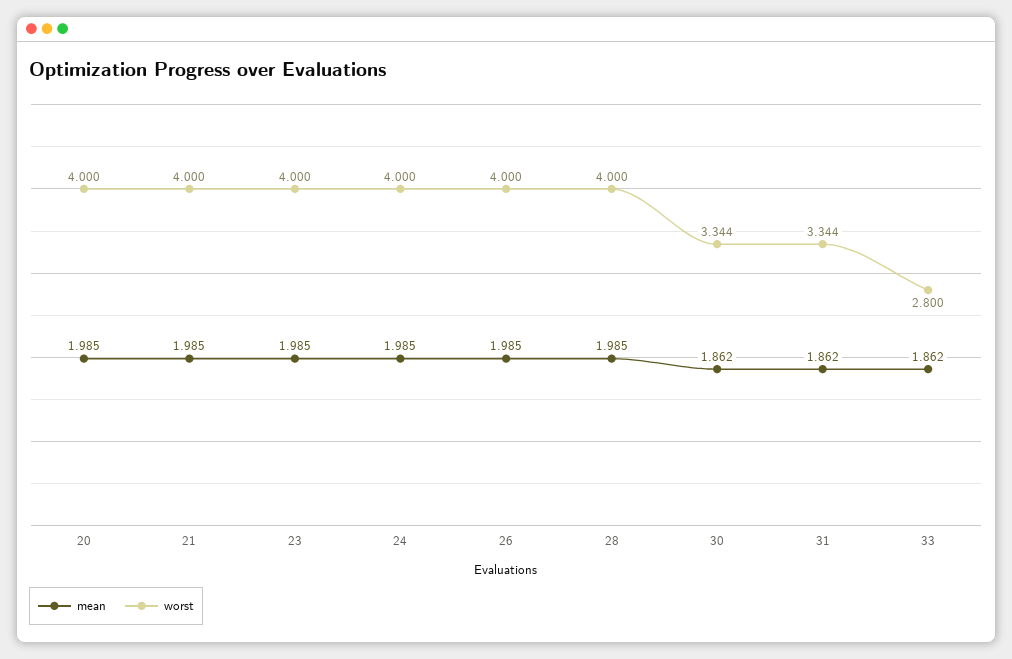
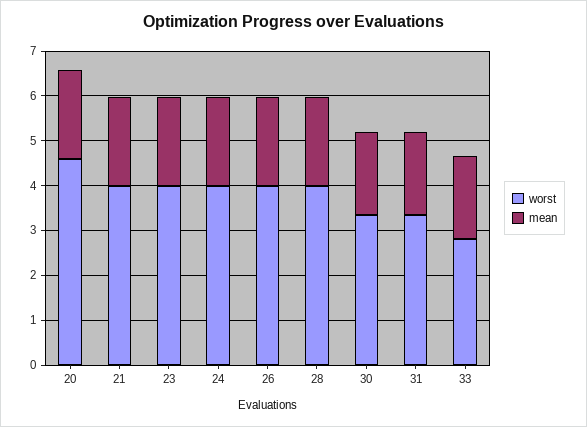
worst, 20: 4 -> 4.6

